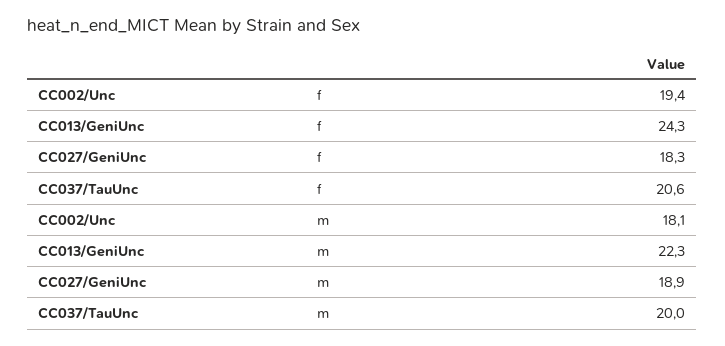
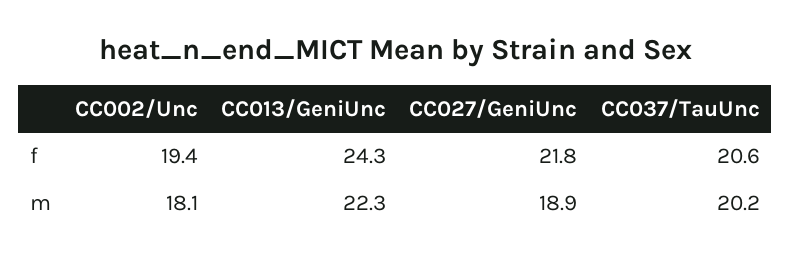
CC027/GeniUnc, f: 18.3 -> 21.8
CC037/TauUnc, m: 20 -> 20.2

